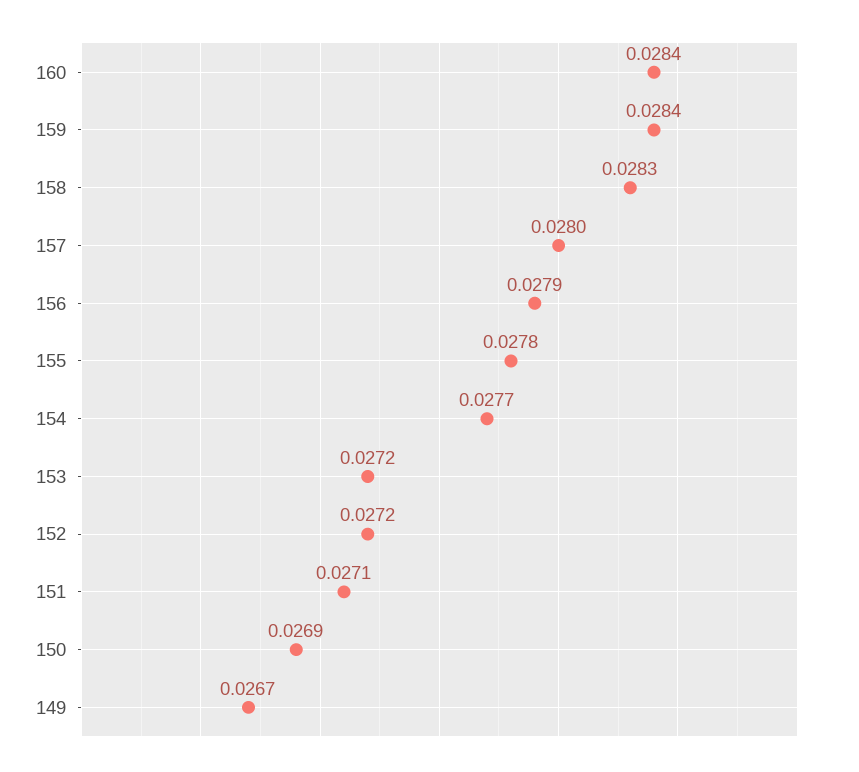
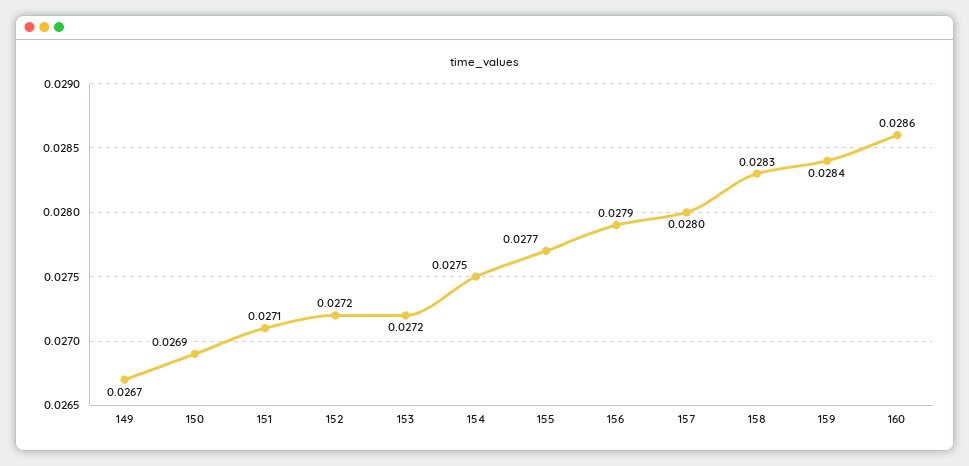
160: 0.0284 -> 0.0286
155: 0.0278 -> 0.0277
154: 0.0277 -> 0.0275

